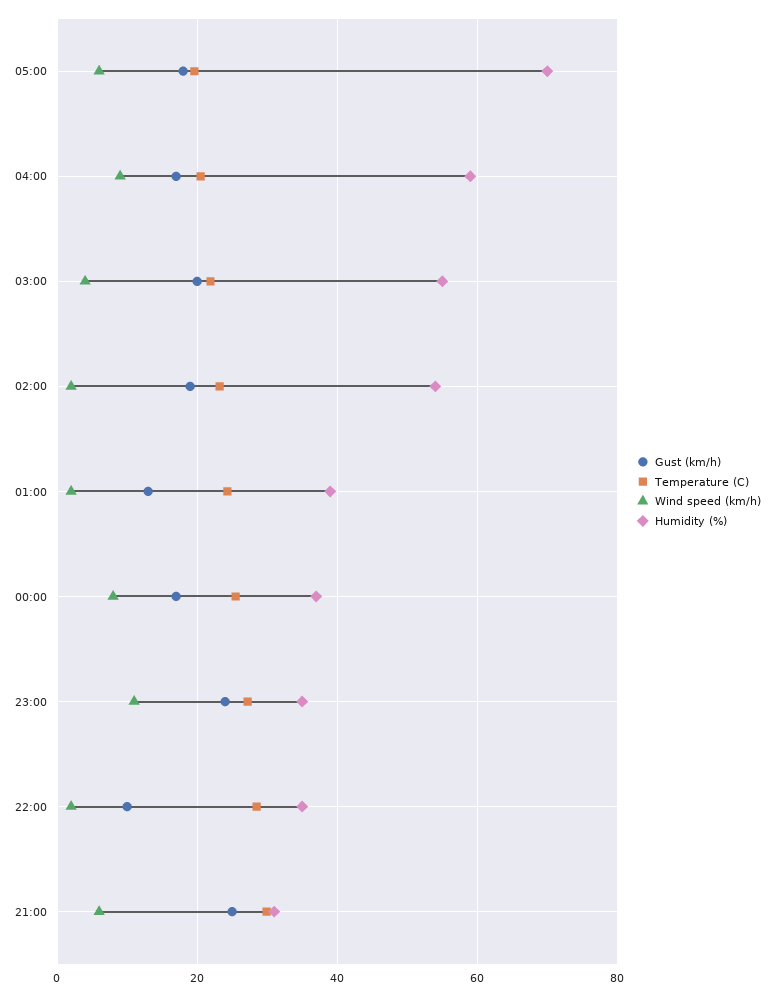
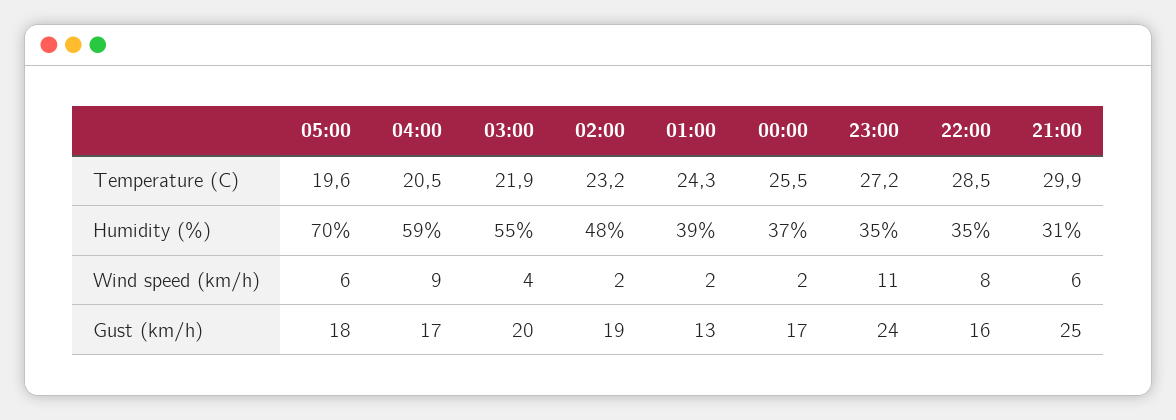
Humidity (%), 02:00: 54 -> 48
Wind speed (km/h), 00:00: 8 -> 2
Gust (km/h), 22:00: 10 -> 16
Wind speed (km/h), 22:00: 2 -> 8

